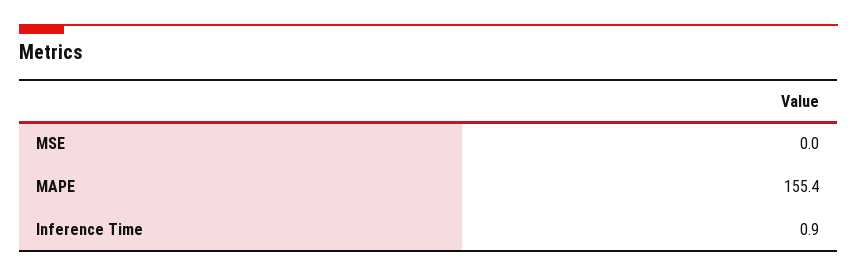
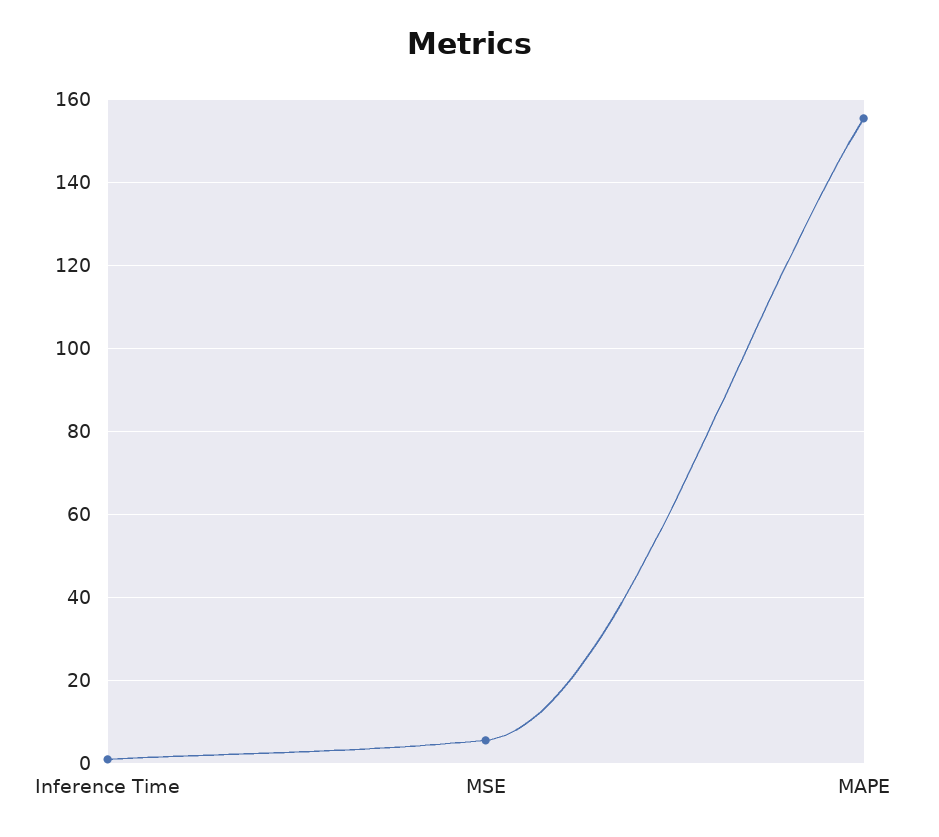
MSE: 0 -> 6

